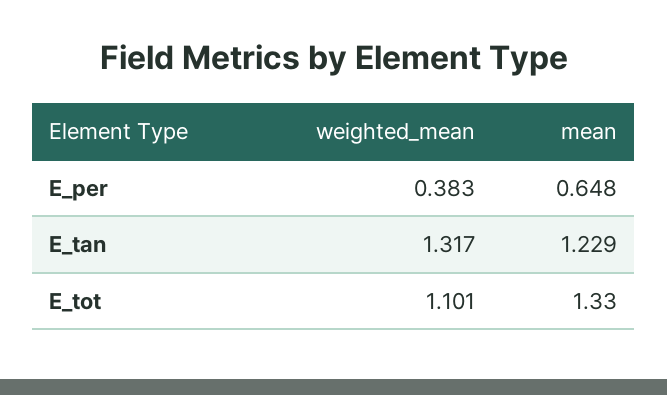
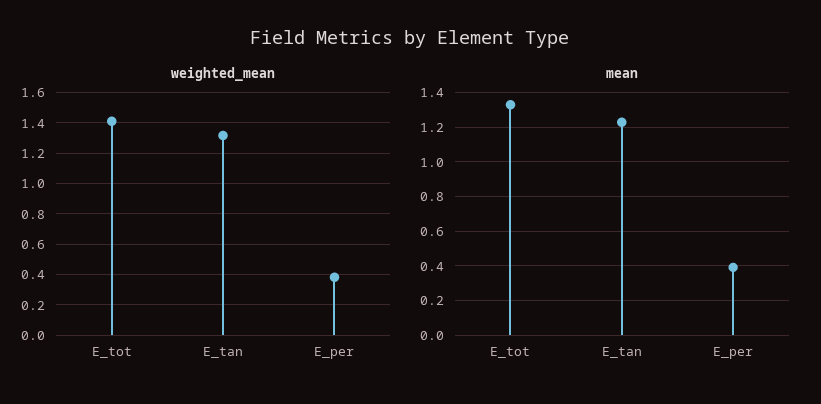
mean, E_per: 0.648 -> 0.4
weighted_mean, E_tot: 1.101 -> 1.4

